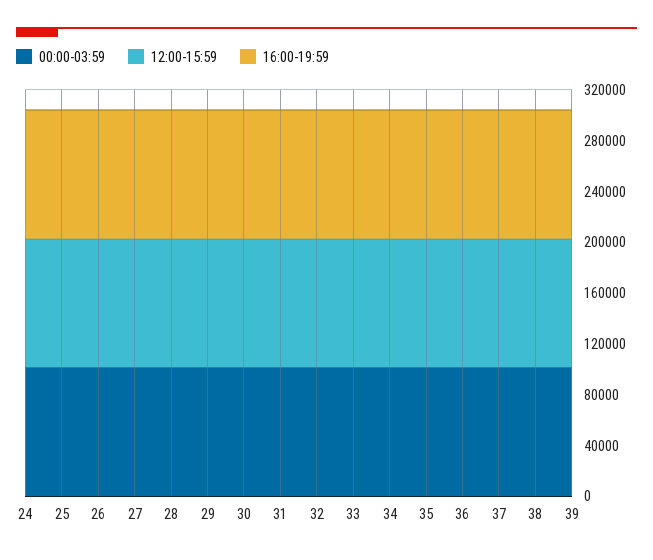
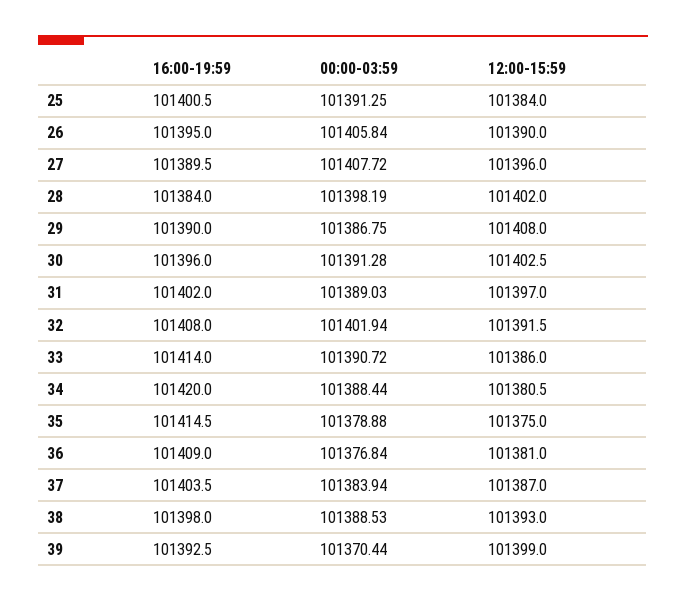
00:00-03:59, 24: 100000 -> none
12:00-15:59, 24: 100000 -> none
16:00-19:59, 24: 100000 -> none

